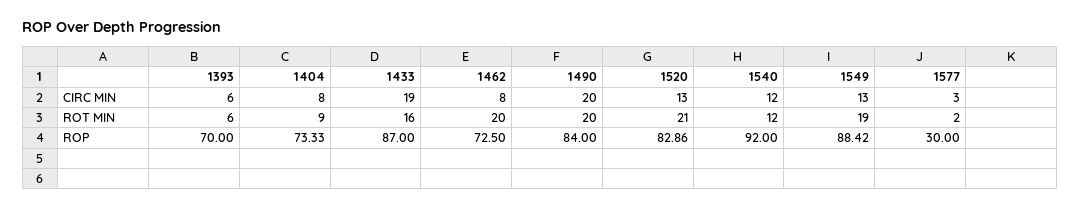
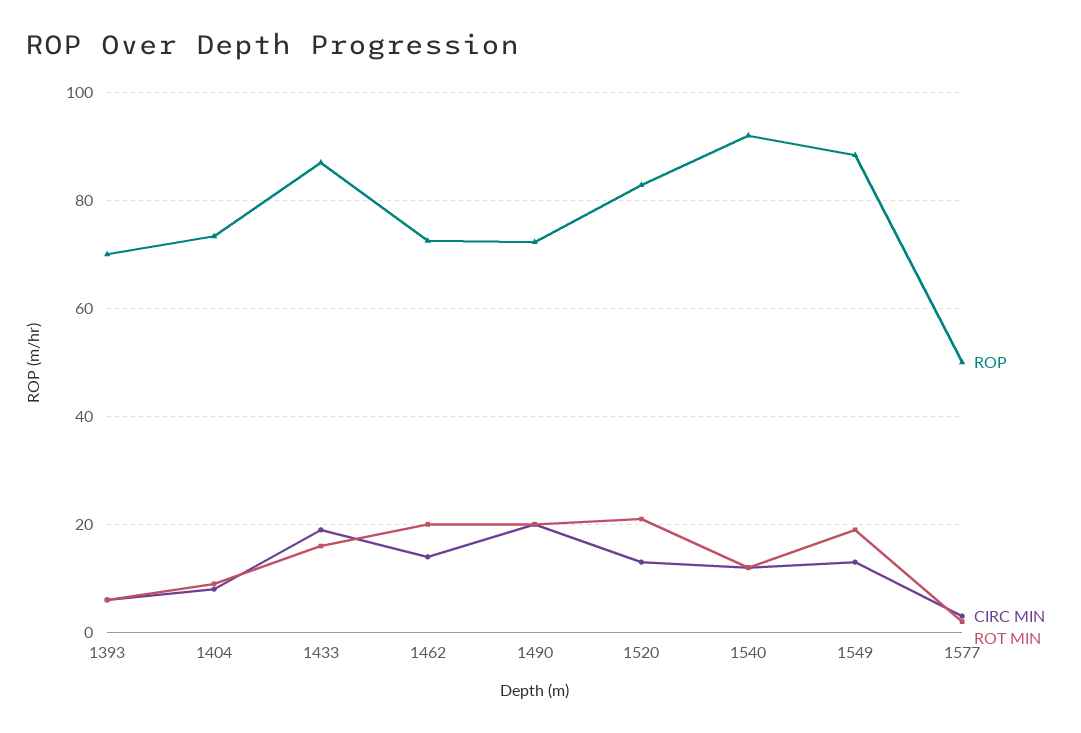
CIRC MIN, 1462: 8 -> 14
ROP, 1490: 84 -> 72
ROP, 1577: 30 -> 50

